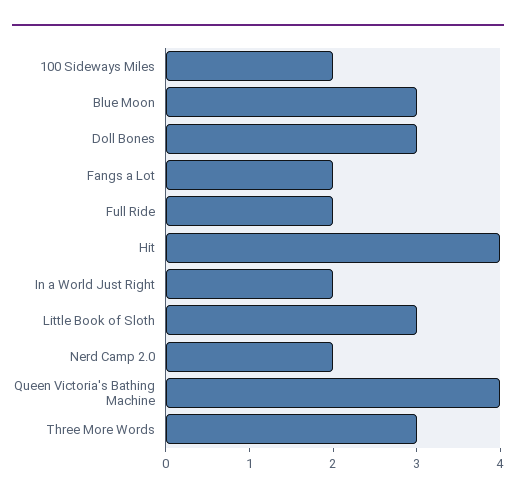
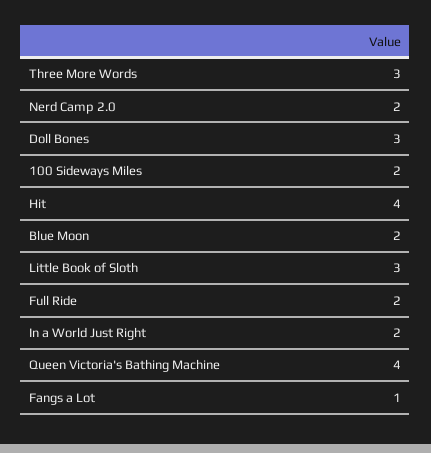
Blue Moon: 3 -> 2
Fangs a Lot: 2 -> 1

